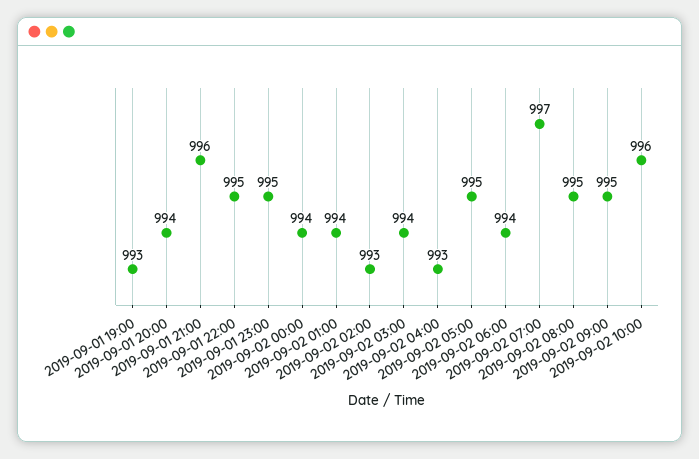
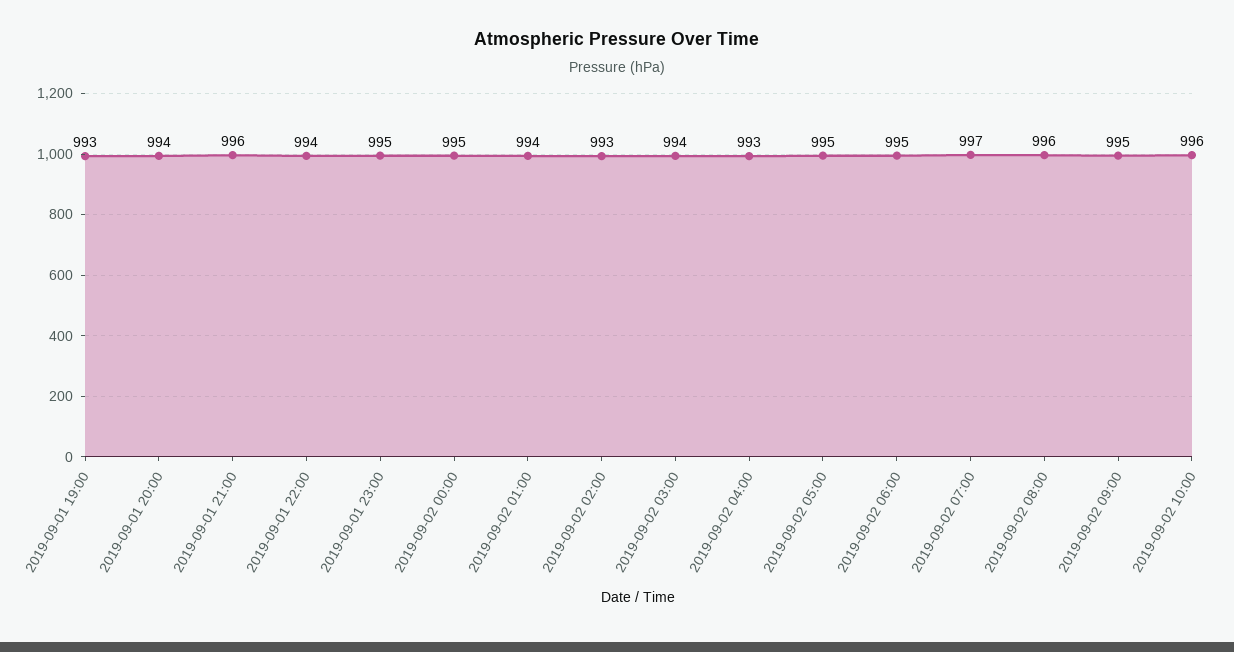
2019-09-01 22:00: 995 -> 994
2019-09-02 00:00: 994 -> 995
2019-09-02 06:00: 994 -> 995
2019-09-02 08:00: 995 -> 996

